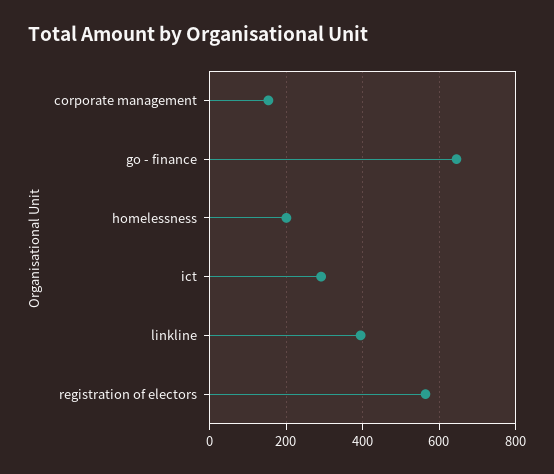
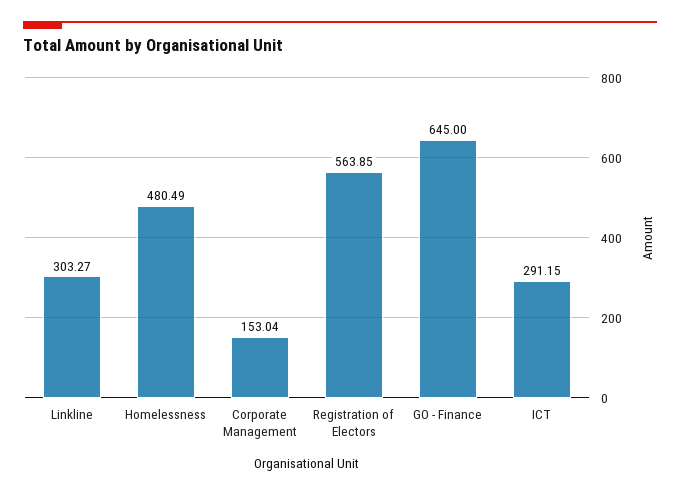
homelessness: 200 -> 480.49
linkline: 400 -> 303.27

